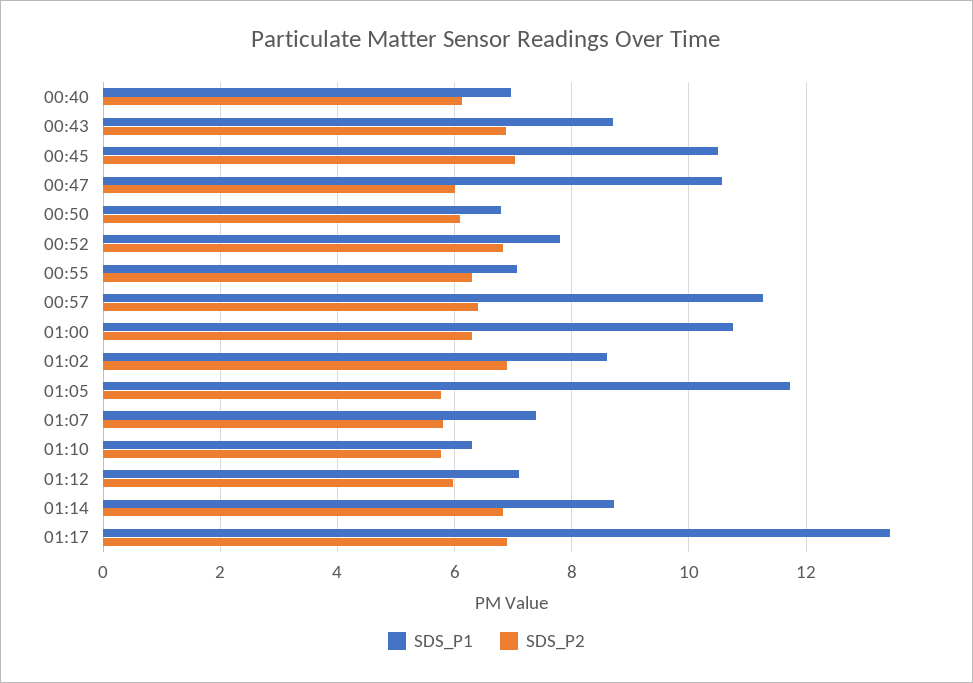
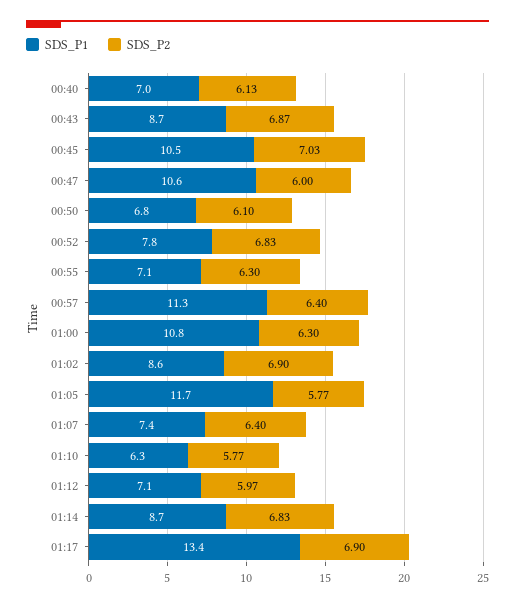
SDS_P2, 01:07: 5.8 -> 6.4

